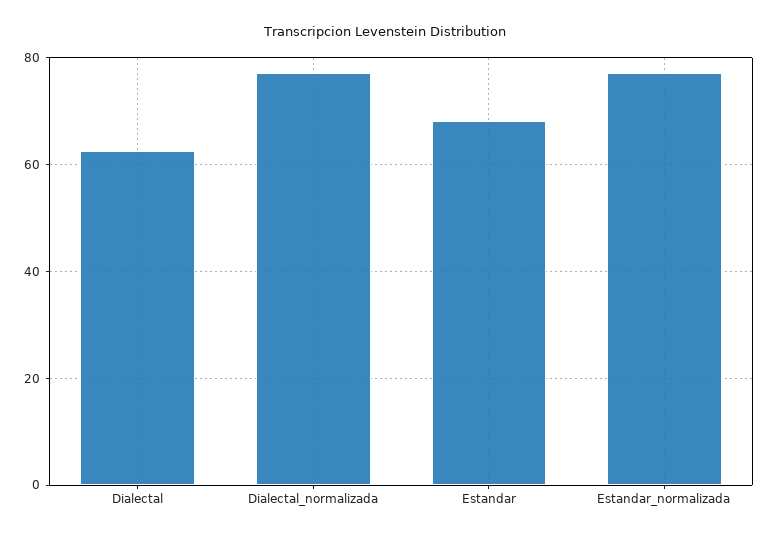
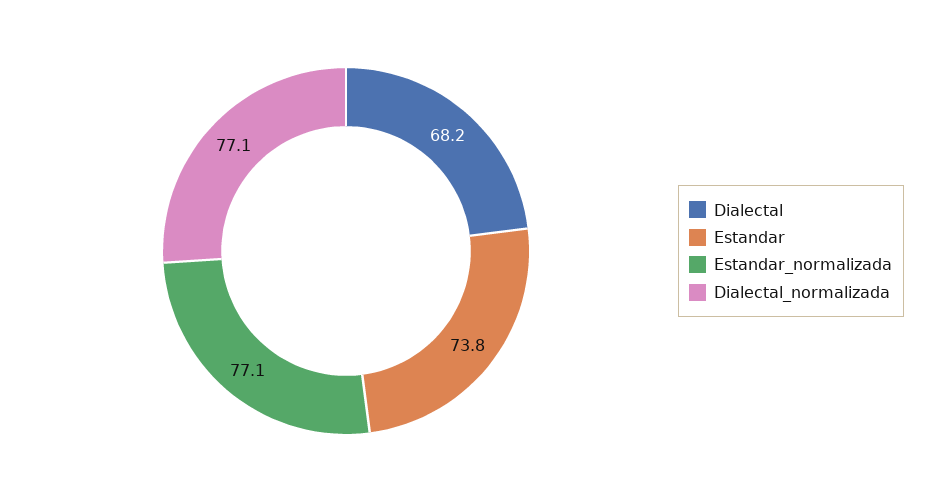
Dialectal: 62 -> 68.2
Estandar: 68 -> 73.8

